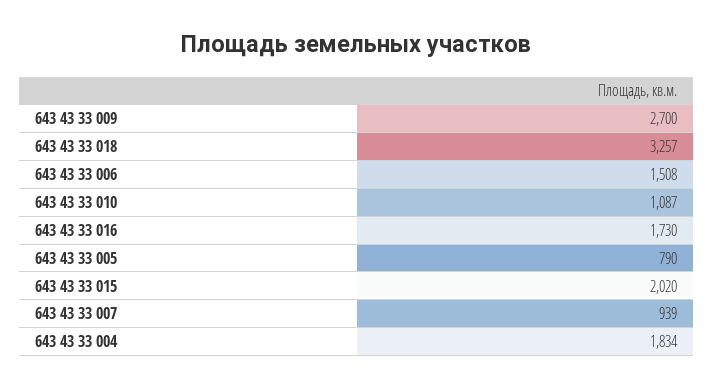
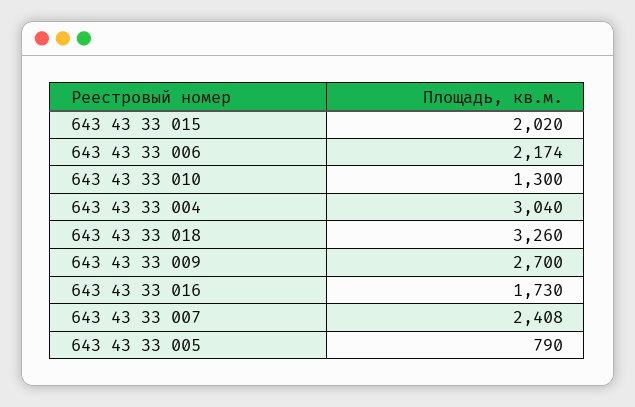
643 43 33 018: 3257 -> 3260
643 43 33 006: 1508 -> 2174
643 43 33 010: 1087 -> 1300
643 43 33 007: 939 -> 2408
643 43 33 004: 1834 -> 3040

